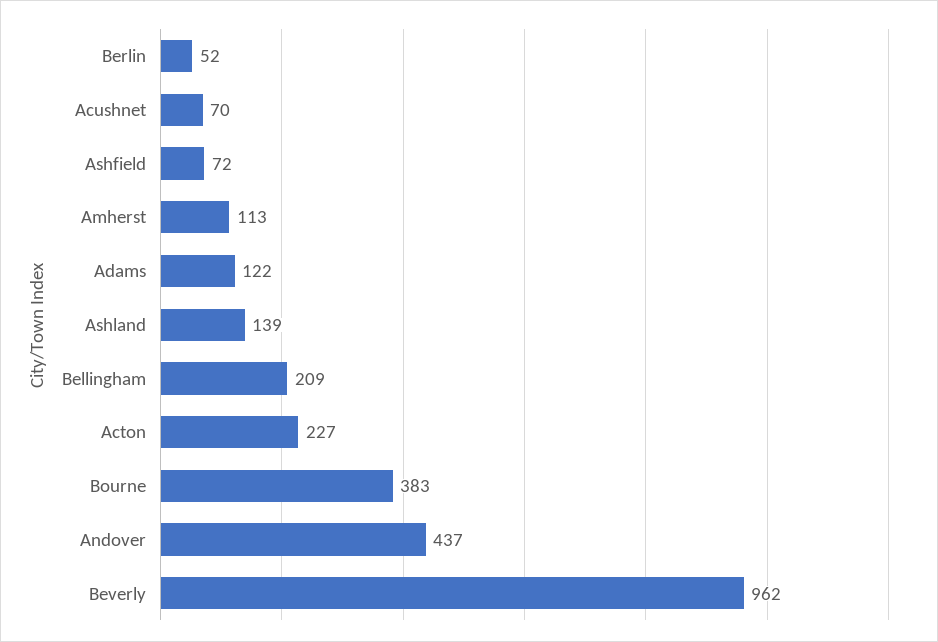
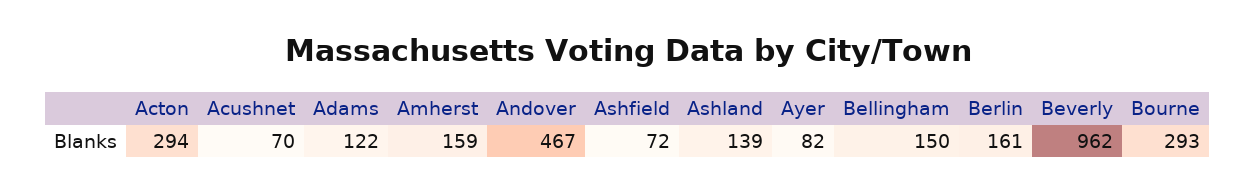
Berlin: 52 -> 161
Amherst: 113 -> 159
Bellingham: 209 -> 150
Acton: 227 -> 294
Bourne: 383 -> 293
Andover: 437 -> 467
Ayer: none -> 82

